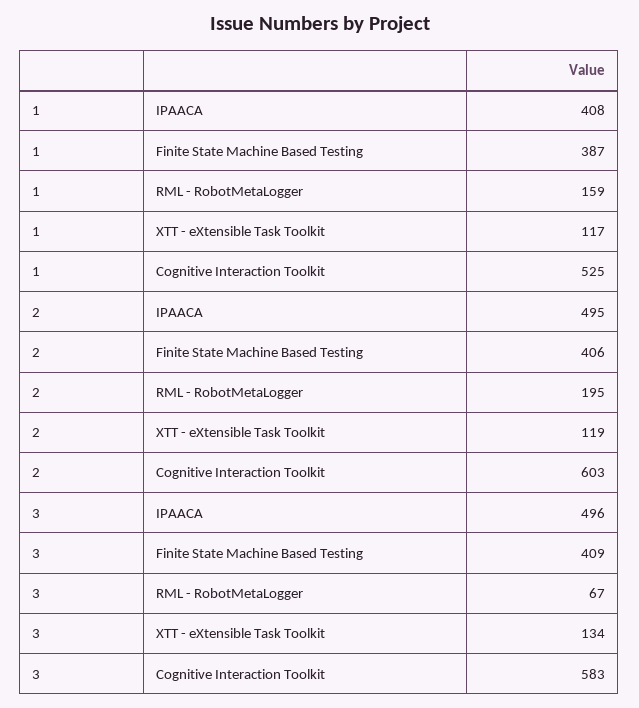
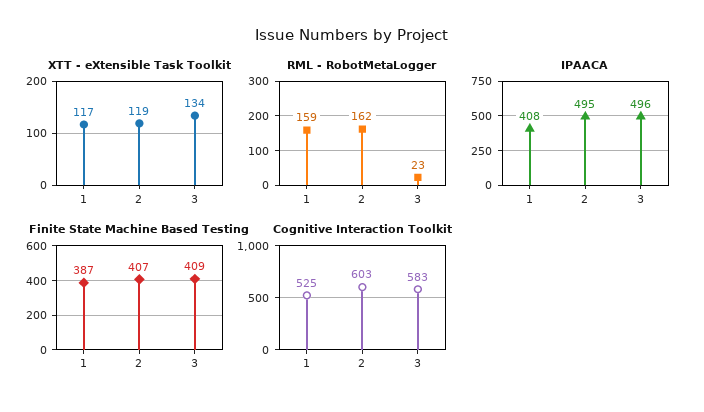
Finite State Machine Based Testing, 2: 406 -> 407
RML - RobotMetaLogger, 2: 195 -> 162
RML - RobotMetaLogger, 3: 67 -> 23

